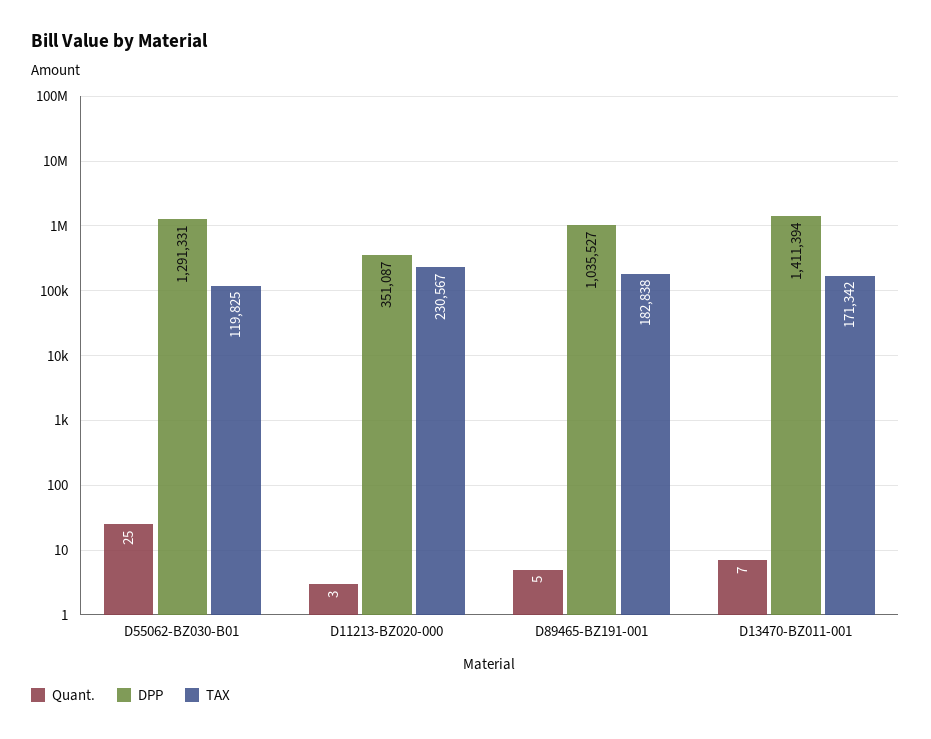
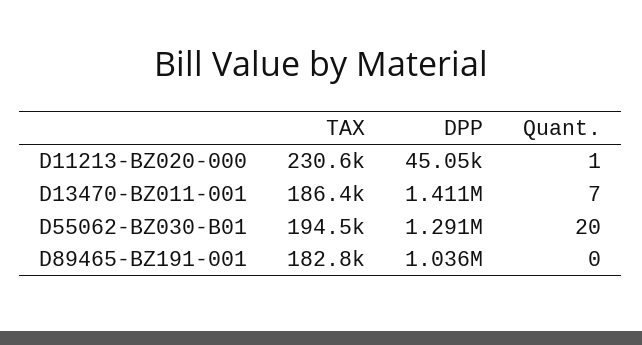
Quant., D55062-BZ030-B01: 25 -> 20
TAX, D55062-BZ030-B01: 119825 -> 194500
Quant., D11213-BZ020-000: 3 -> 1
DPP, D11213-BZ020-000: 351087 -> 45050
Quant., D89465-BZ191-001: 5 -> 0
TAX, D13470-BZ011-001: 171342 -> 186400

